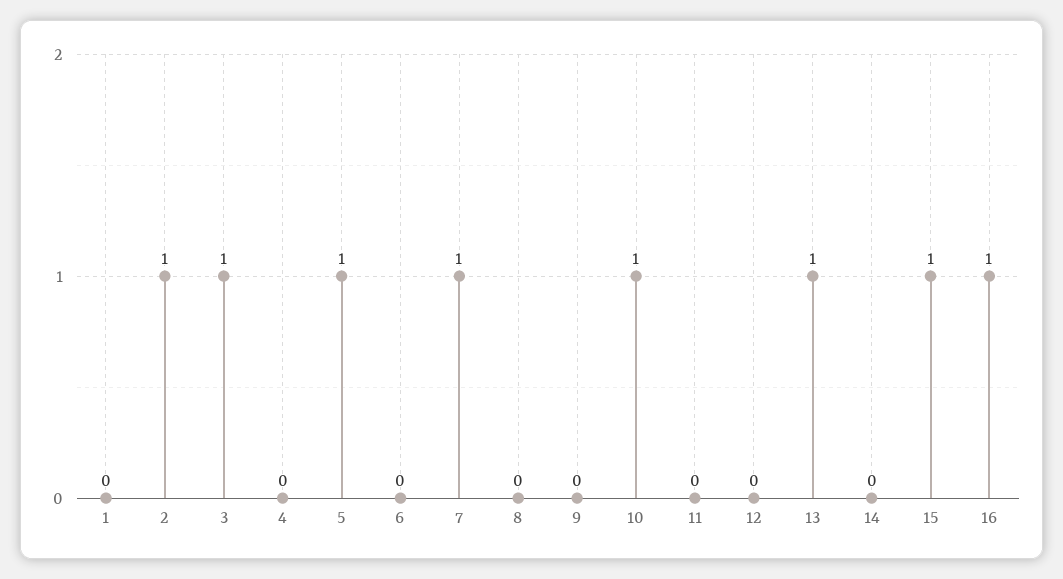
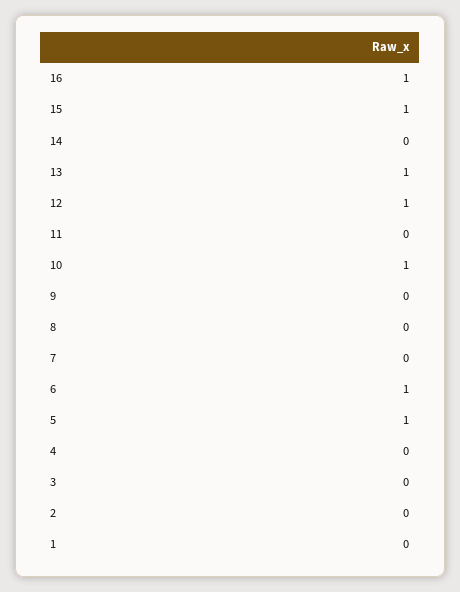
2: 1 -> 0
3: 1 -> 0
6: 0 -> 1
7: 1 -> 0
12: 0 -> 1

